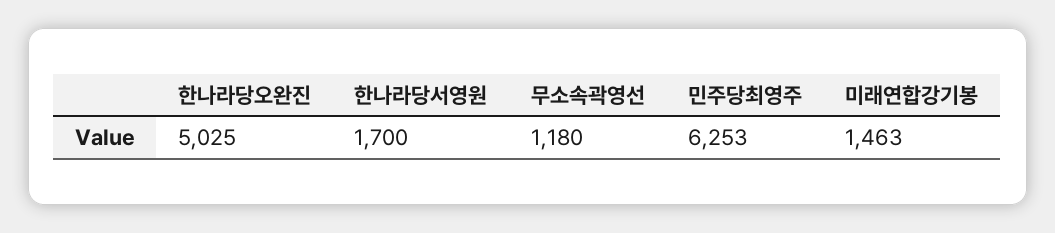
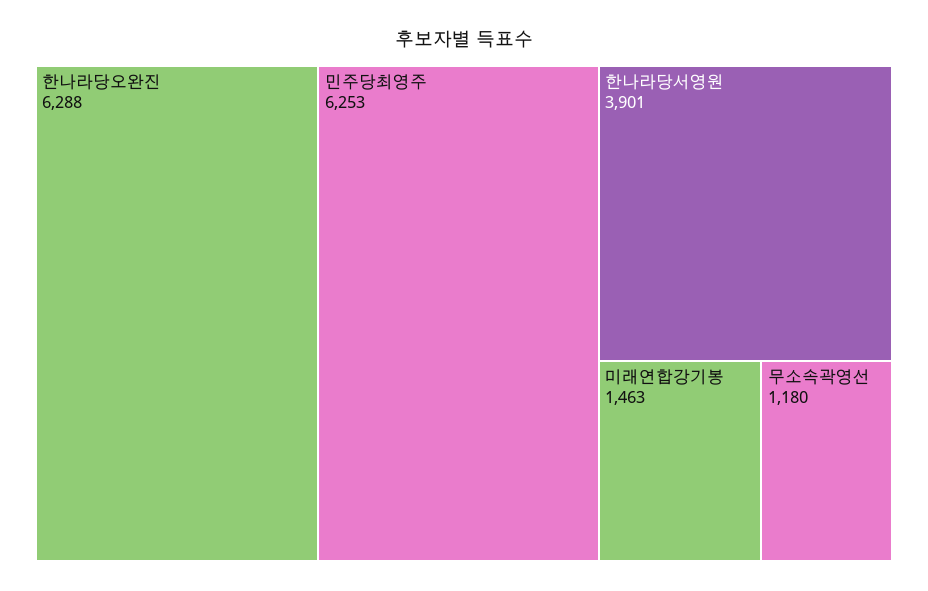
한나라당오완진: 5025 -> 6288
한나라당서영원: 1700 -> 3901

